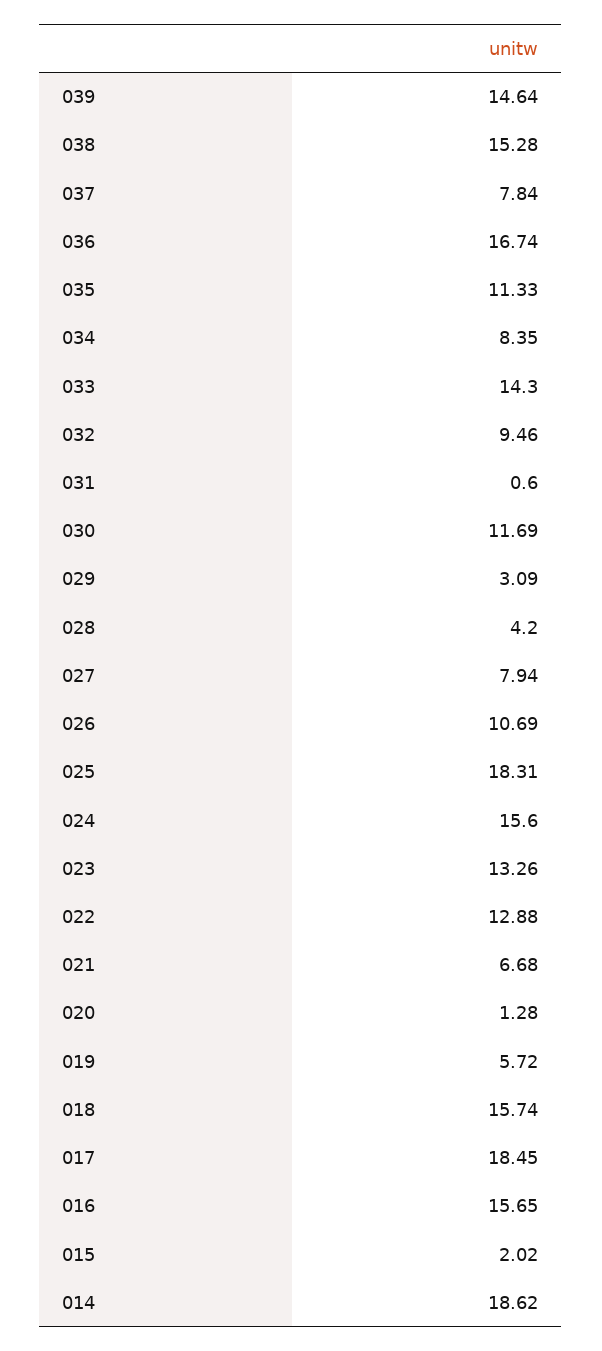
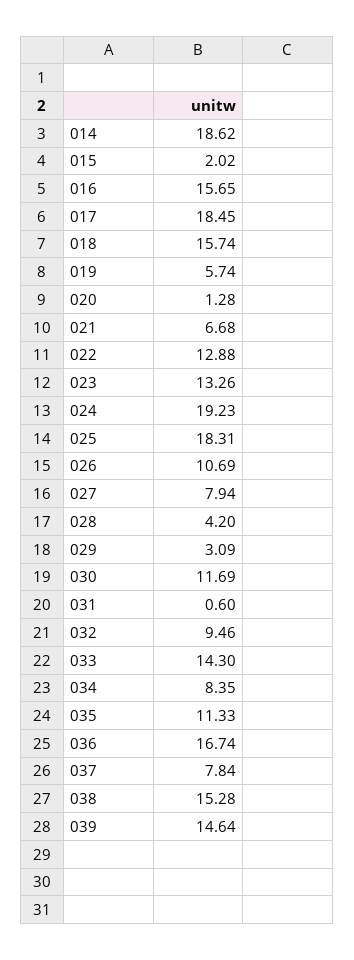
024: 15.6 -> 19.23
019: 5.72 -> 5.74

